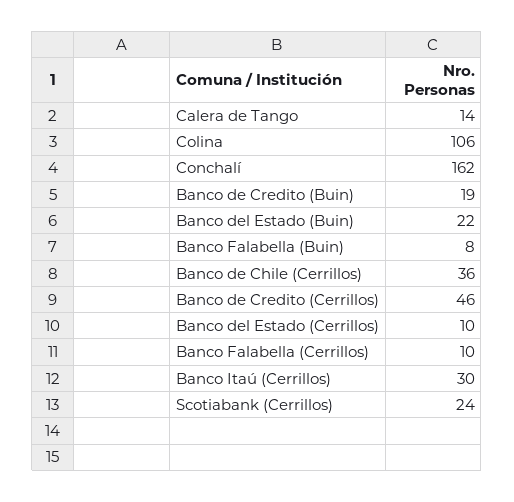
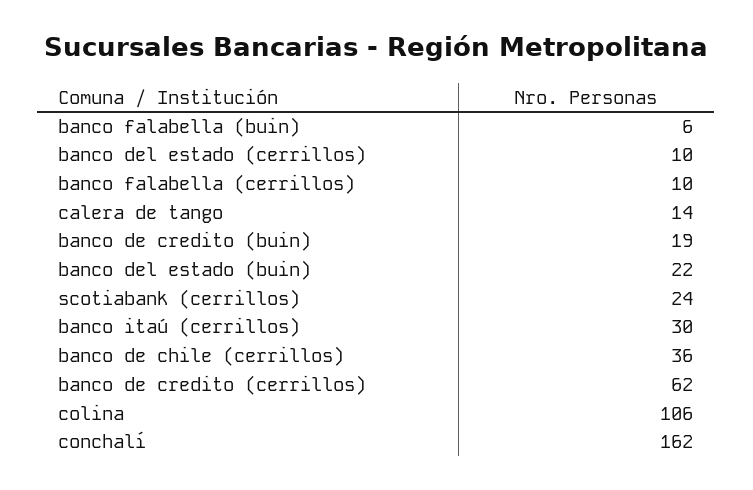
Banco Falabella (Buin): 8 -> 6
Banco de Credito (Cerrillos): 46 -> 62

